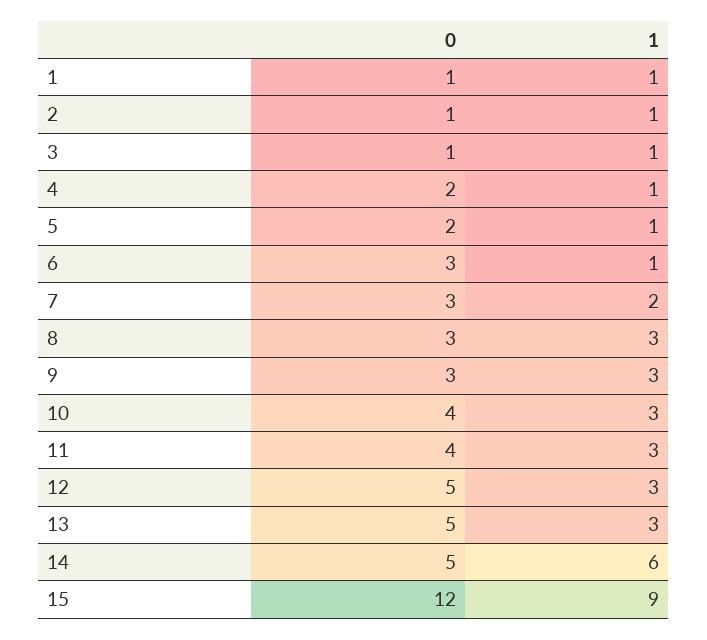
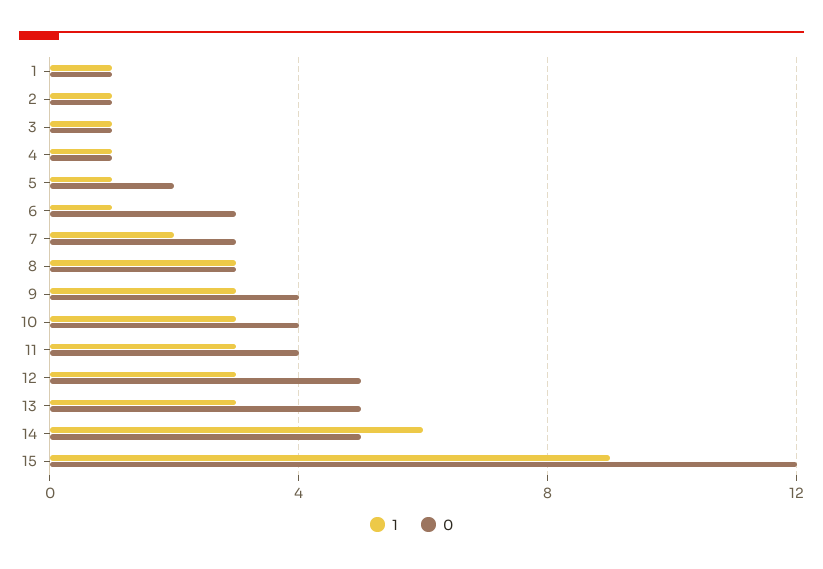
0, 4: 2 -> 1
0, 9: 3 -> 4

